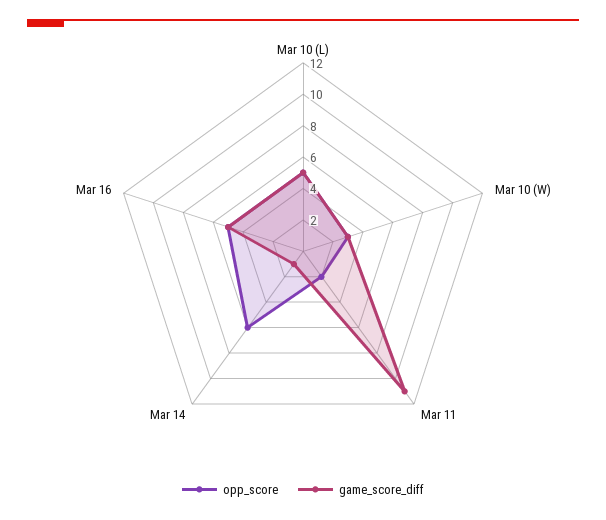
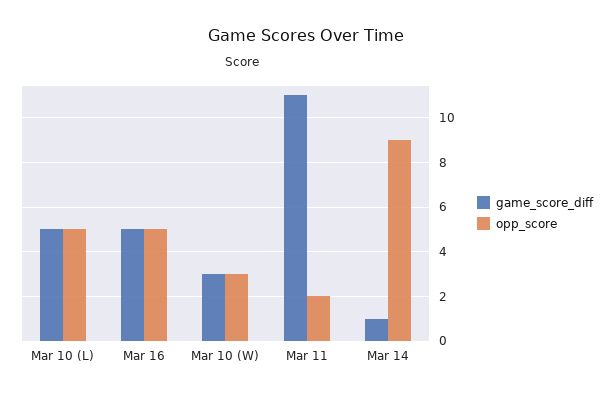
opp_score, Mar 14: 6 -> 9

